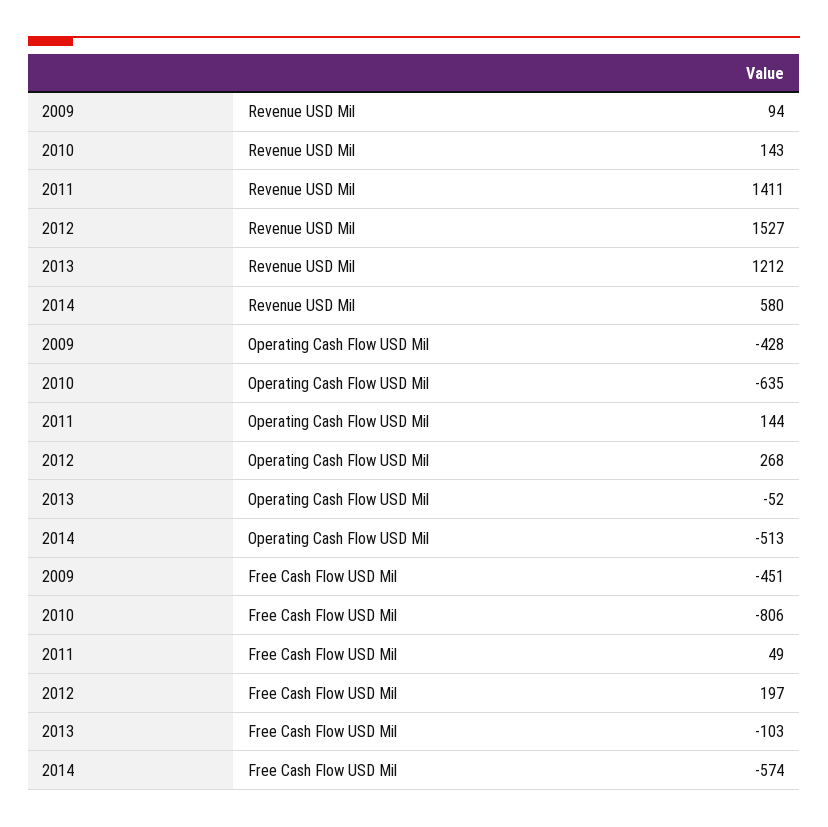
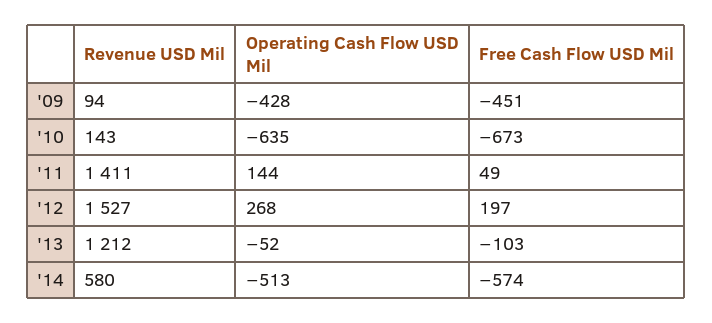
2010, Free Cash Flow USD Mil: -806 -> -673

